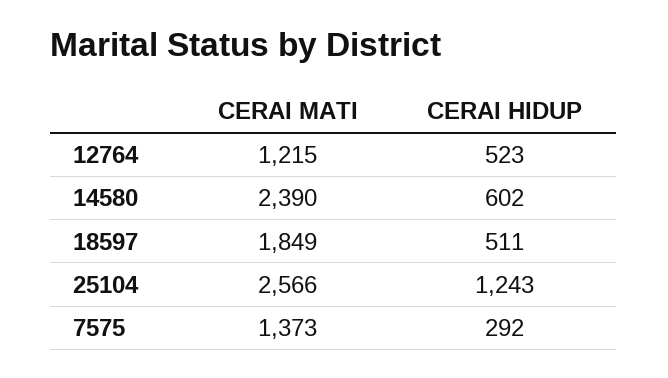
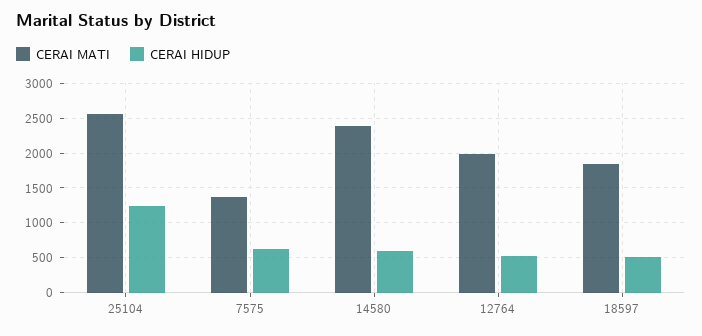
CERAI MATI, 12764: 1215 -> 2000
CERAI HIDUP, 7575: 292 -> 600

